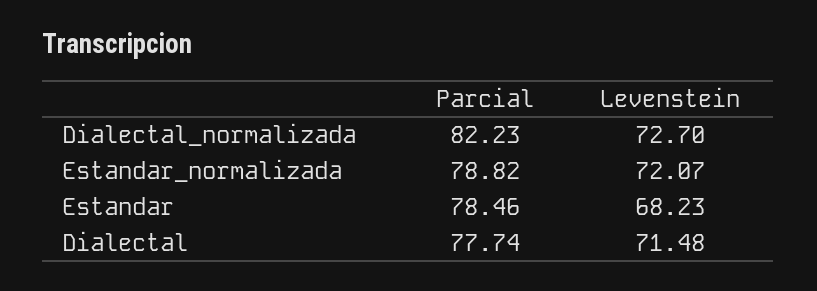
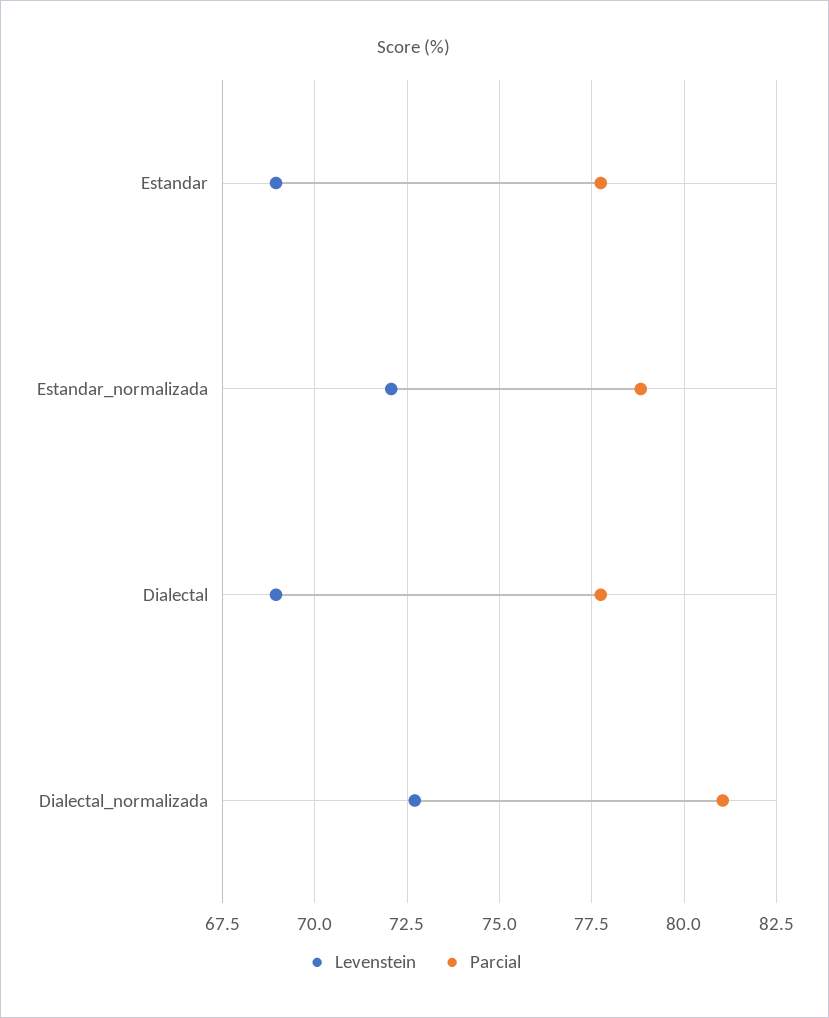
Parcial, Dialectal_normalizada: 82.23 -> 81
Parcial, Estandar: 78.46 -> 77.75
Levenstein, Estandar: 68.23 -> 69
Levenstein, Dialectal: 71.48 -> 69

